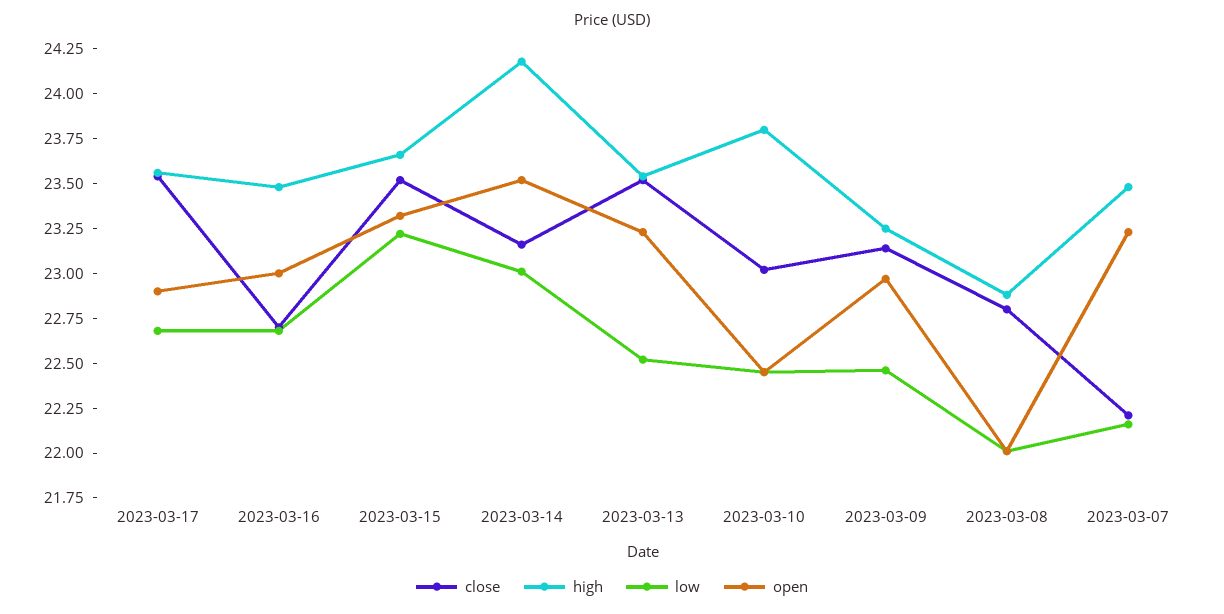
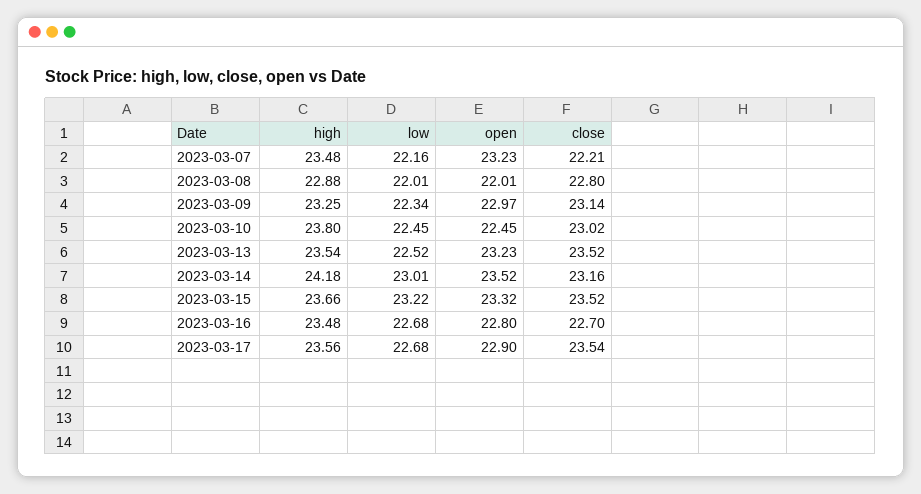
open, 2023-03-16: 23 -> 22.8
low, 2023-03-09: 22.45 -> 22.34

